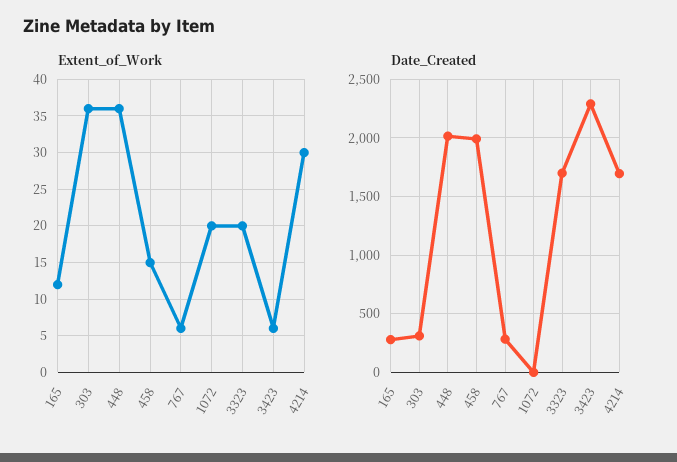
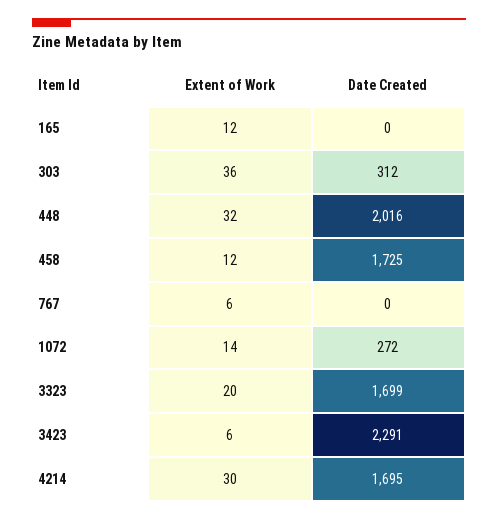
Extent_of_Work, 448: 36 -> 32
Extent_of_Work, 458: 15 -> 12
Extent_of_Work, 1072: 20 -> 14
Date_Created, 165: 300 -> 0
Date_Created, 458: 2000 -> 1725
Date_Created, 767: 300 -> 0
Date_Created, 1072: 0 -> 272

